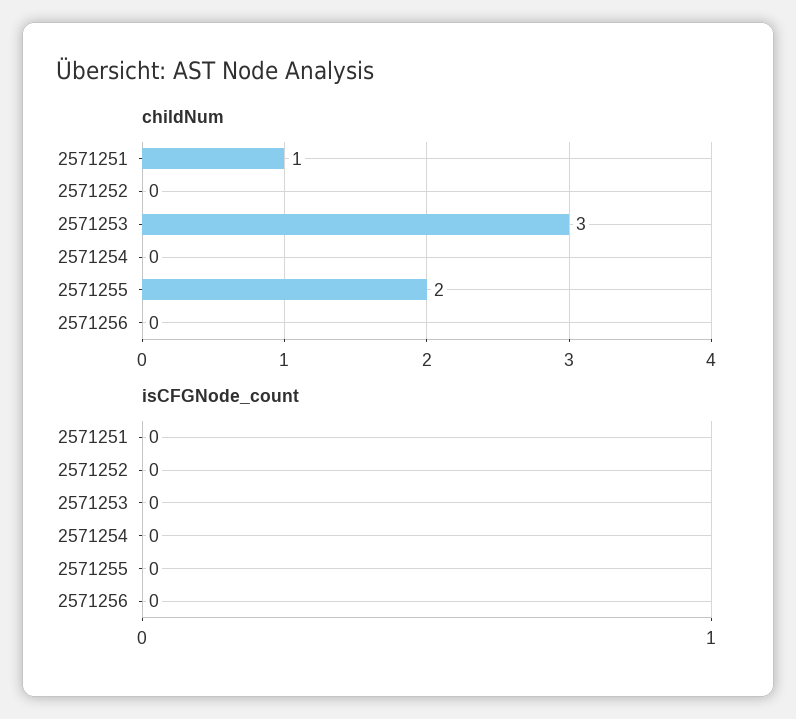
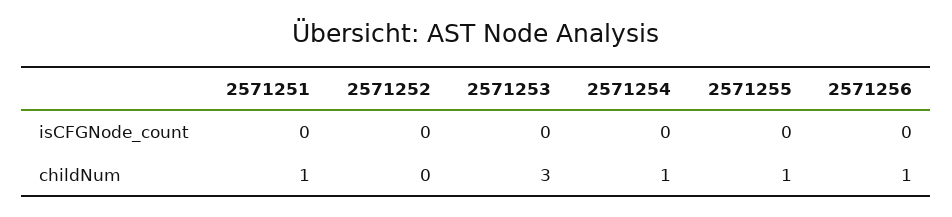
childNum, 2571254: 0 -> 1
childNum, 2571255: 2 -> 1
childNum, 2571256: 0 -> 1

